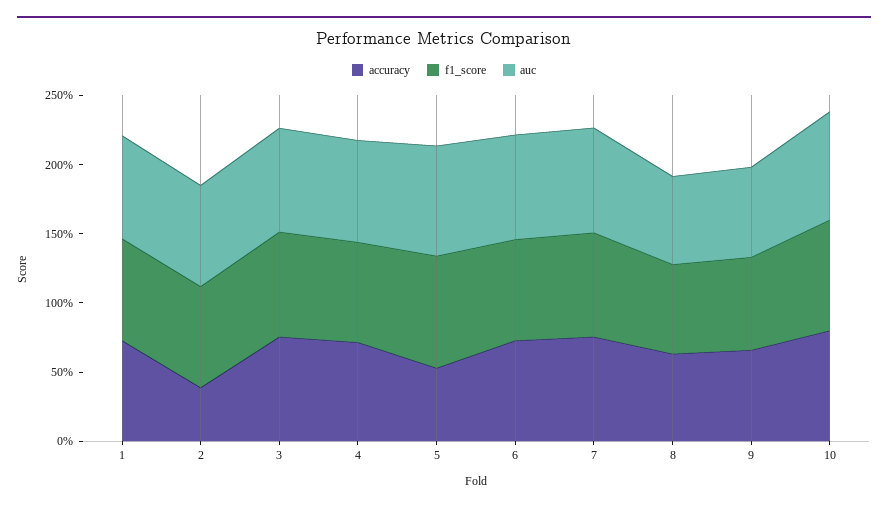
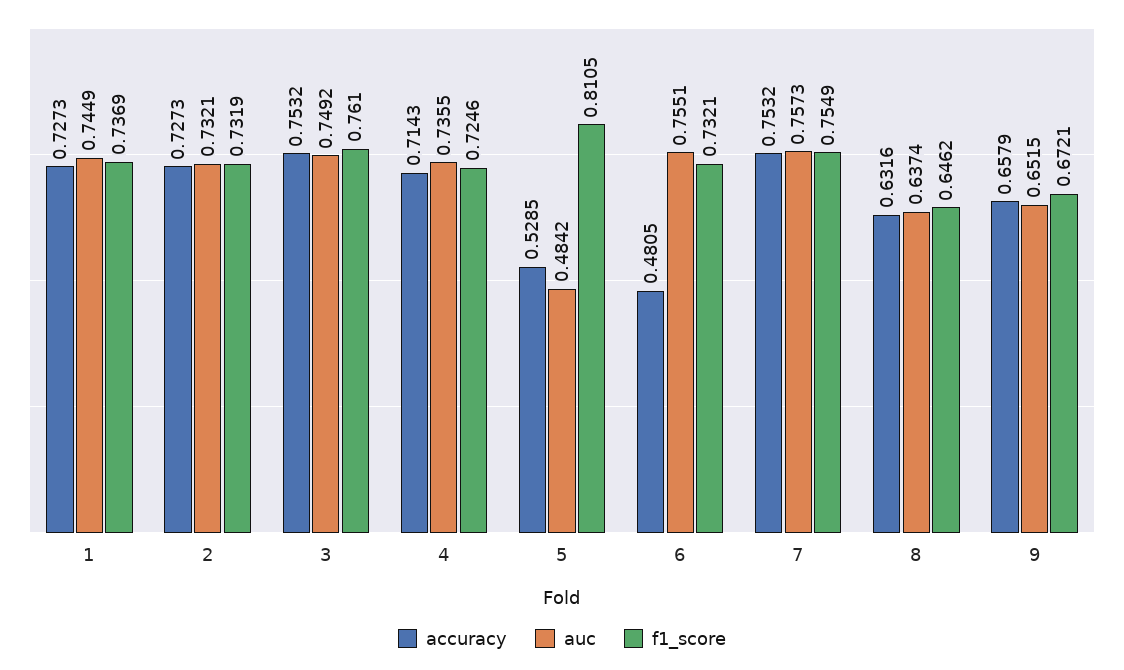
accuracy, 2: 0.4 -> 0.7273
auc, 5: 0.8 -> 0.4842
accuracy, 6: 0.7 -> 0.4805
accuracy, 10: 0.8 -> none
f1_score, 10: 0.8 -> none
auc, 10: 0.8 -> none

